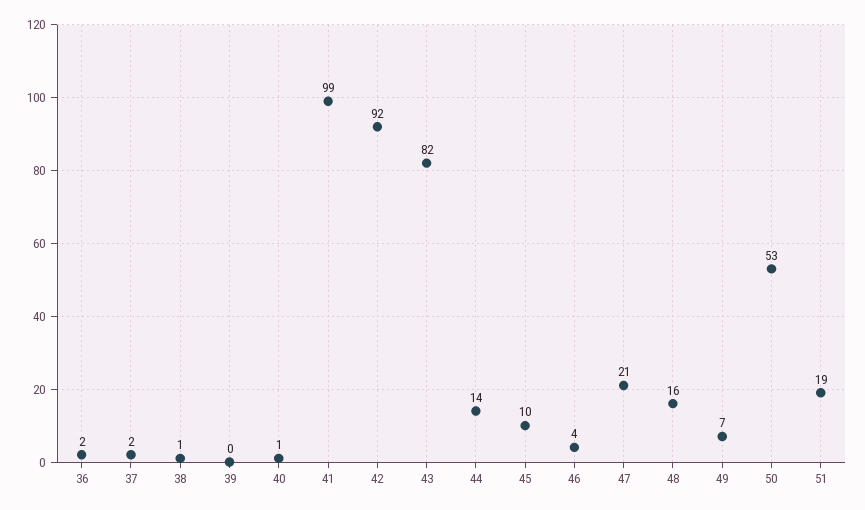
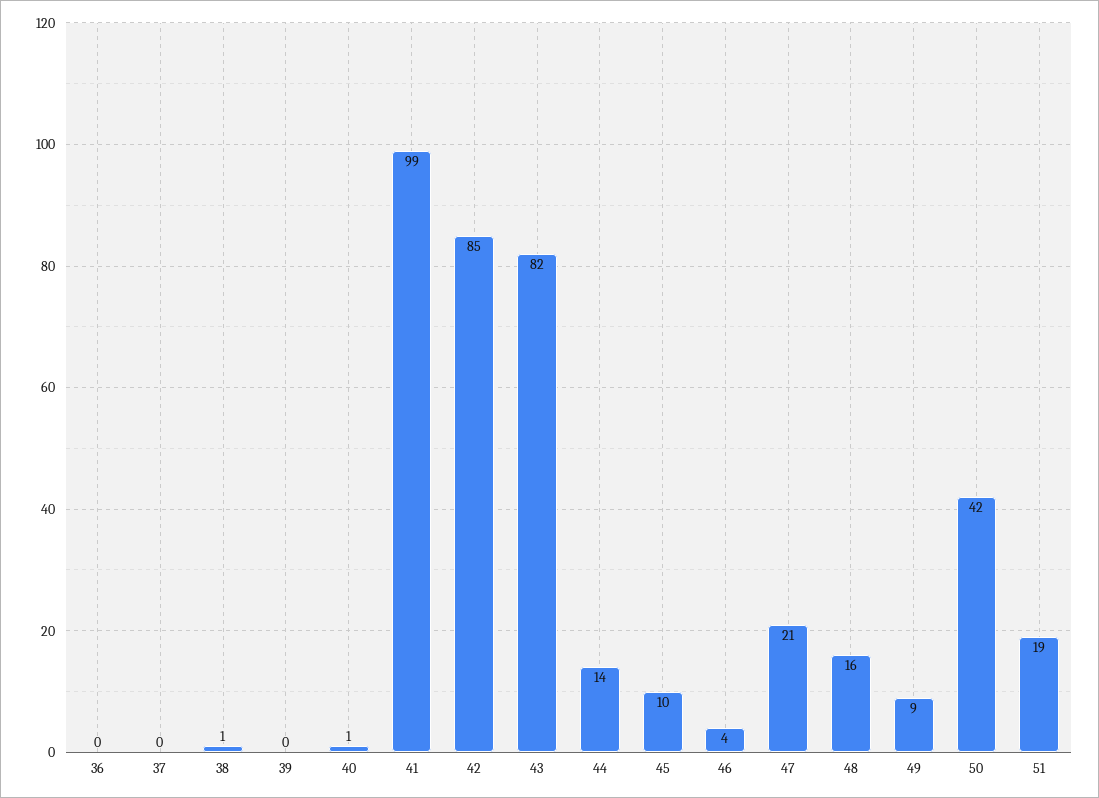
36: 2 -> 0
37: 2 -> 0
42: 92 -> 85
49: 7 -> 9
50: 53 -> 42

